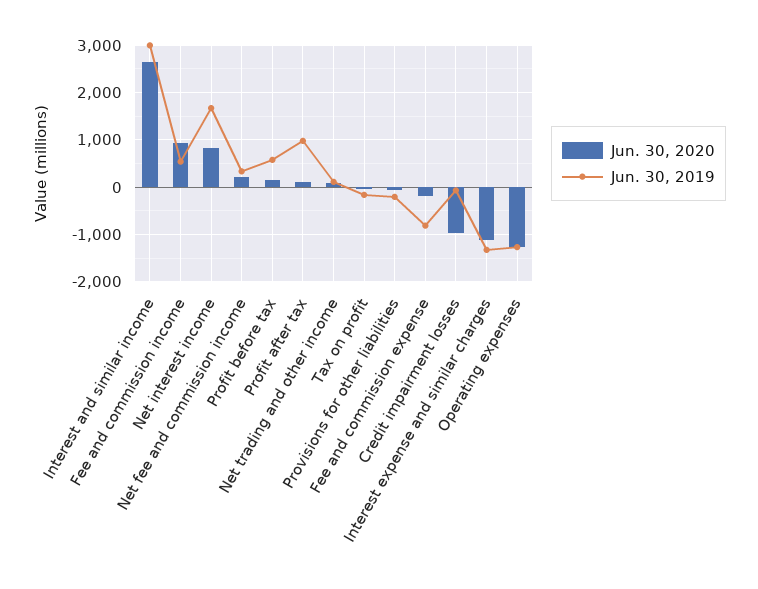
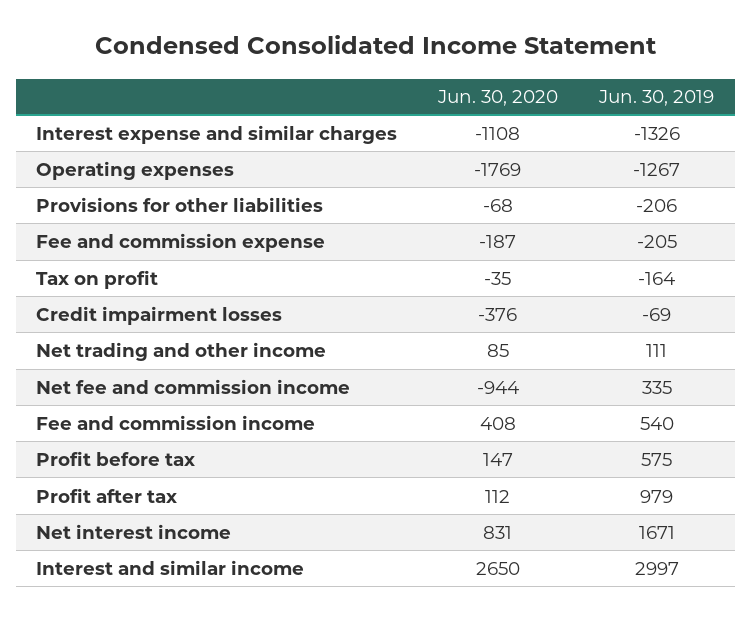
Jun. 30, 2020, Fee and commission income: 1000 -> 408
Jun. 30, 2020, Net fee and commission income: 200 -> -944
Jun. 30, 2019, Fee and commission expense: -800 -> -205
Jun. 30, 2020, Credit impairment losses: -1000 -> -376
Jun. 30, 2020, Operating expenses: -1200 -> -1769

